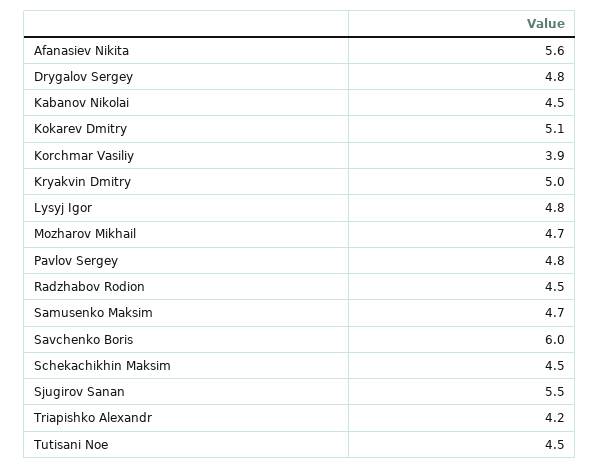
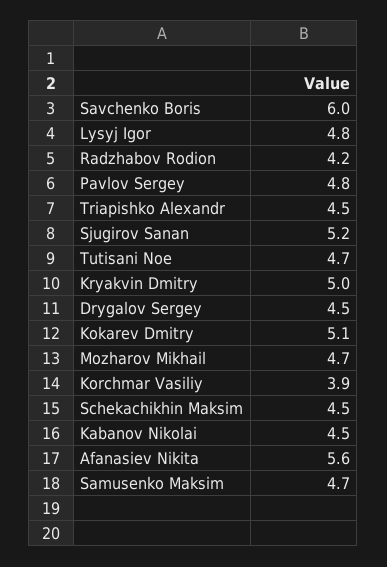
Drygalov Sergey: 4.8 -> 4.5
Radzhabov Rodion: 4.5 -> 4.2
Sjugirov Sanan: 5.5 -> 5.2
Triapishko Alexandr: 4.2 -> 4.5
Tutisani Noe: 4.5 -> 4.7

